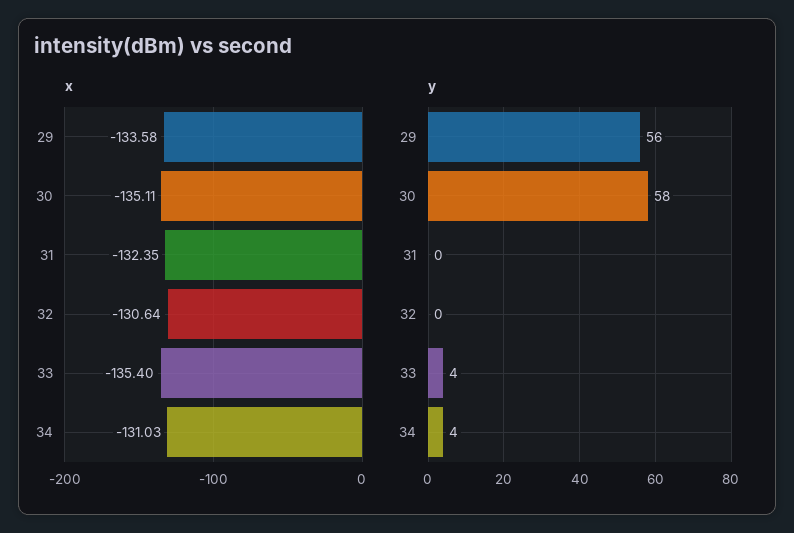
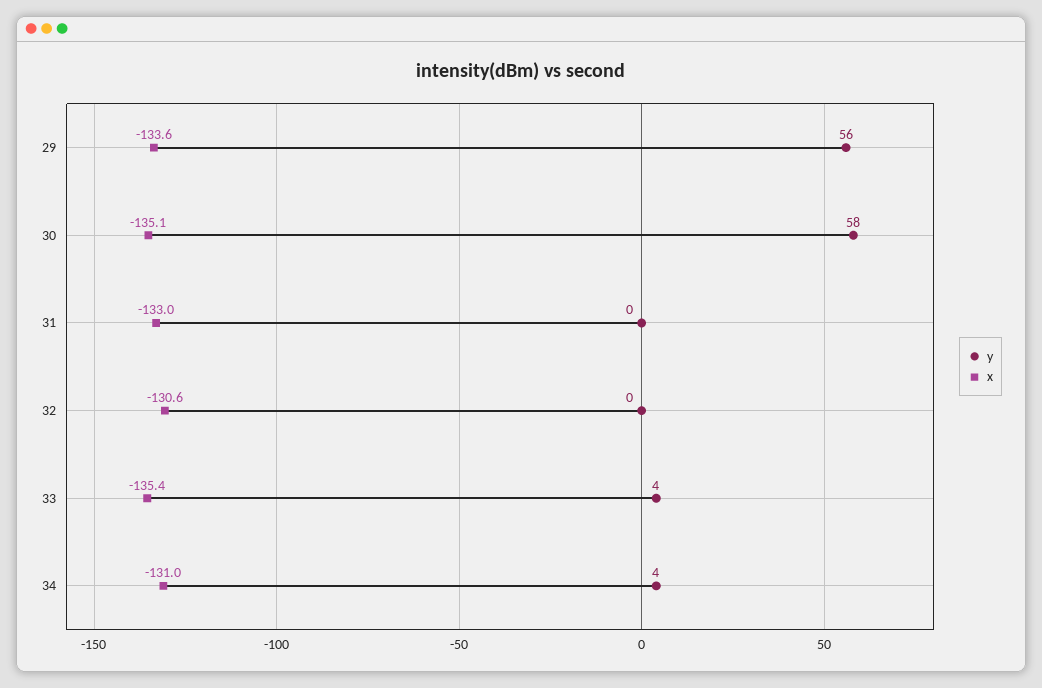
x, 31: -132.35 -> -133

